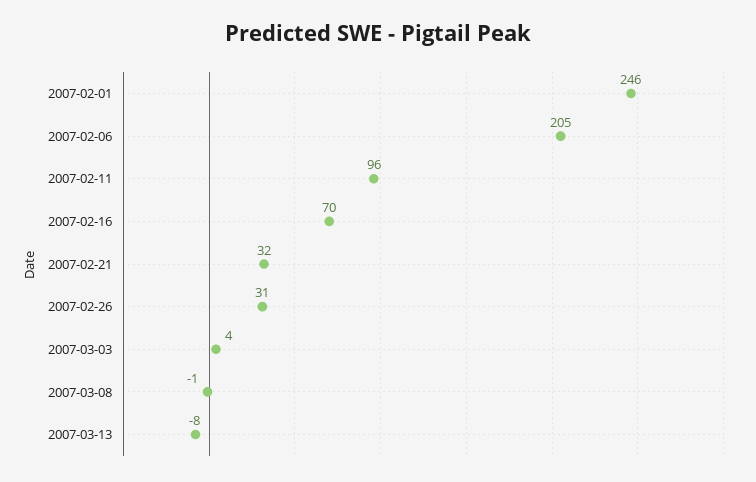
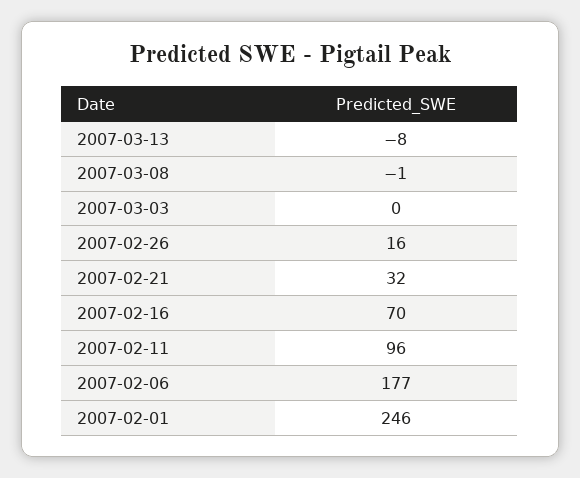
2007-02-06: 205 -> 177
2007-02-26: 31 -> 16
2007-03-03: 4 -> 0

